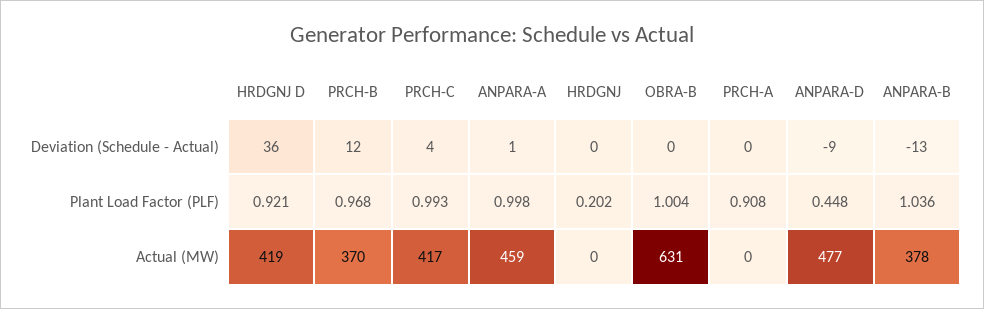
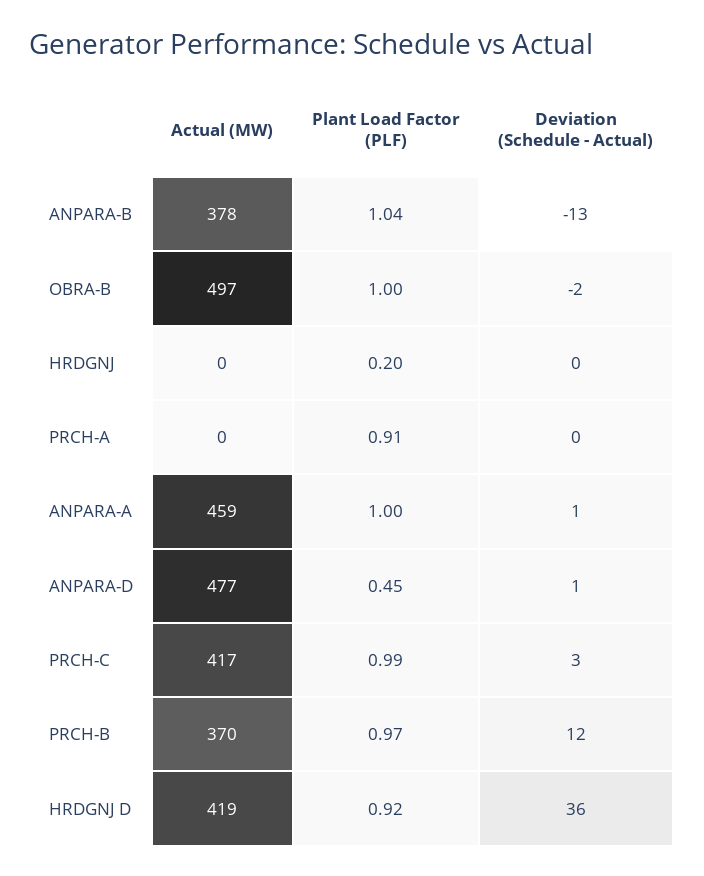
PRCH-C, Deviation (Schedule - Actual): 4 -> 3
OBRA-B, Deviation (Schedule - Actual): 0 -> -2
ANPARA-D, Deviation (Schedule - Actual): -9 -> 1
OBRA-B, Actual (MW): 631 -> 497

